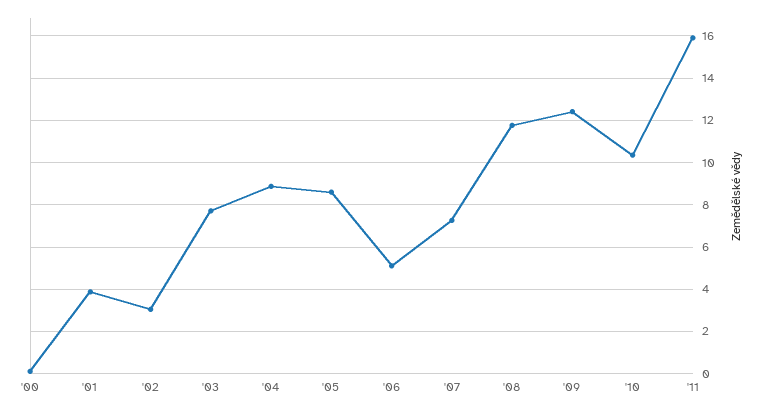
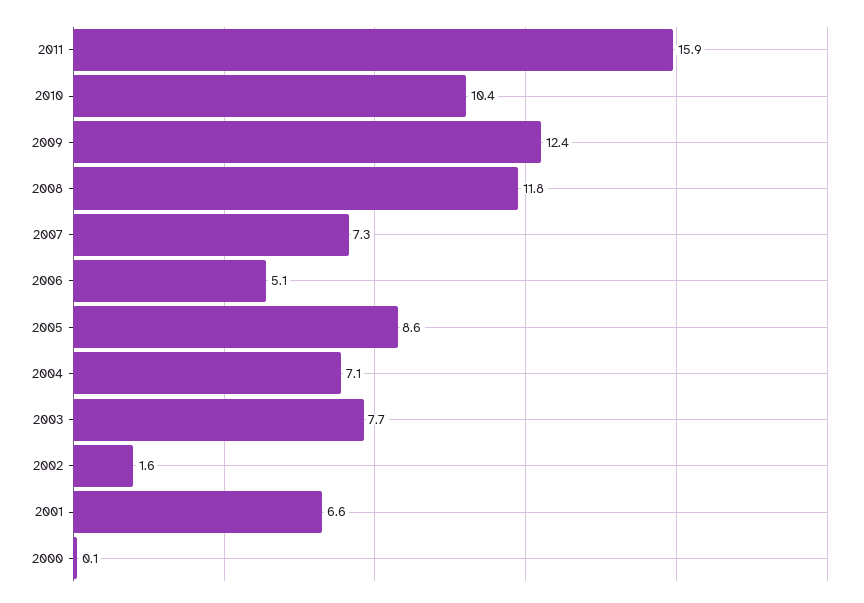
'01: 4 -> 6.6
'02: 3 -> 1.6
'04: 9 -> 7.1

